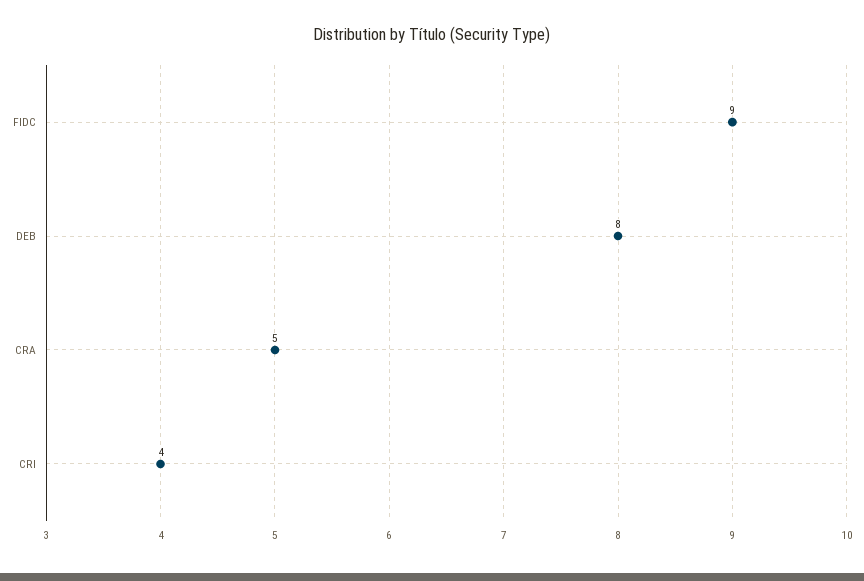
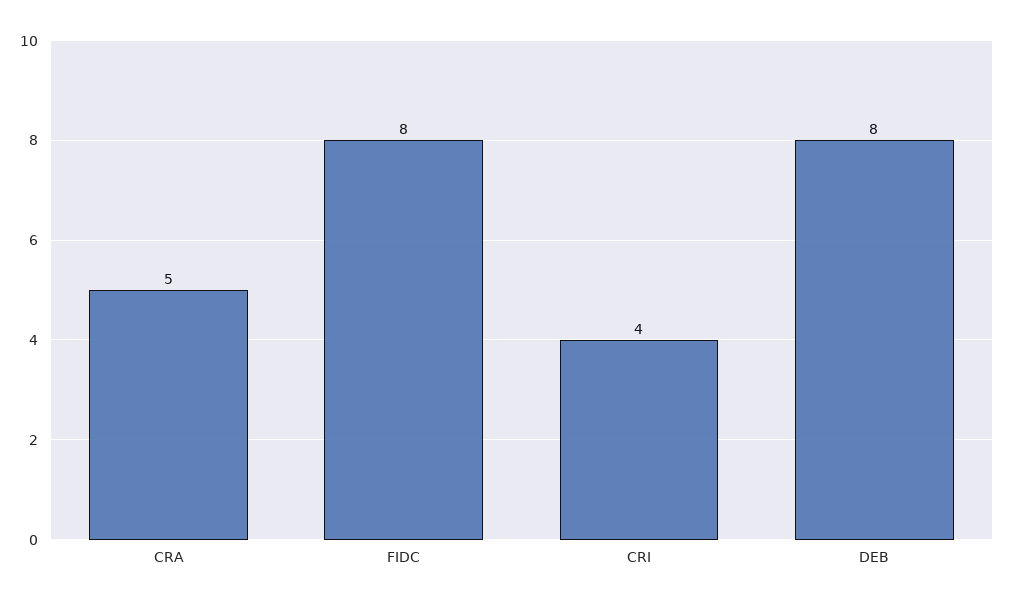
FIDC: 9 -> 8

